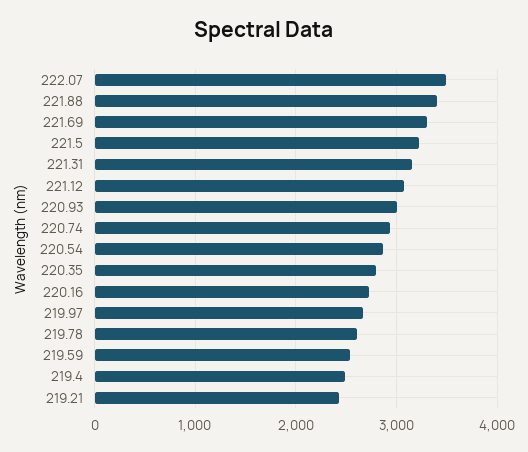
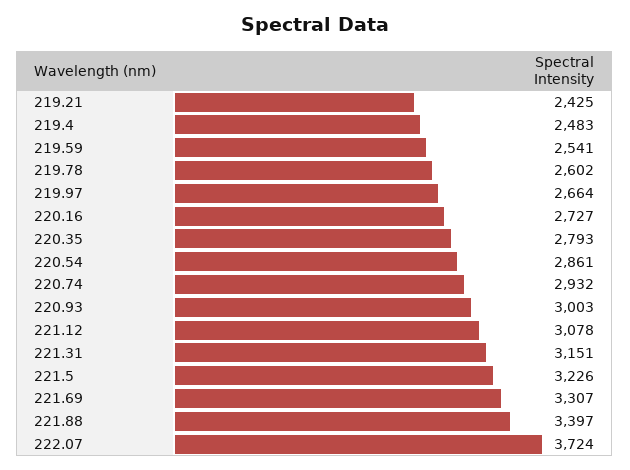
222.07: 3500 -> 3724

